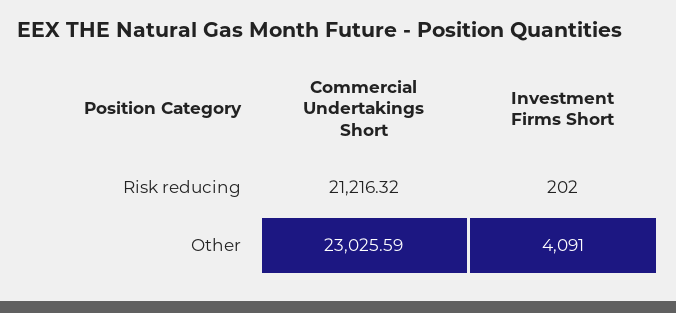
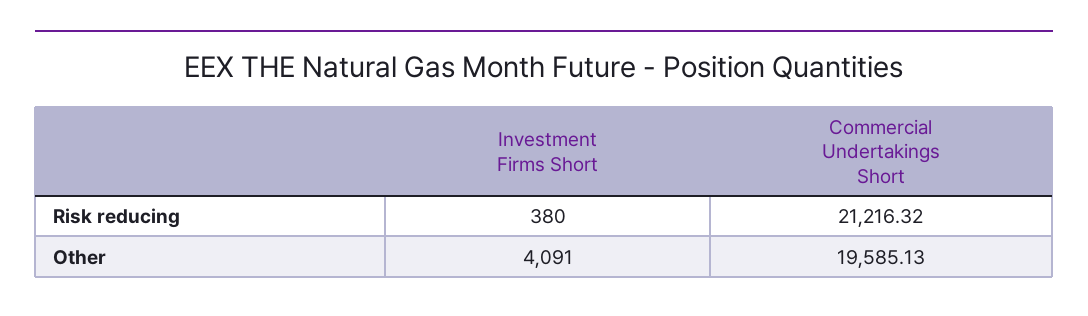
Investment Firms Short, Risk reducing: 202 -> 380
Commercial Undertakings Short, Other: 23025.59 -> 19585.13

